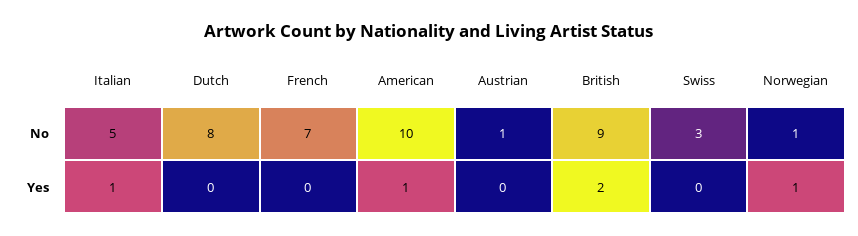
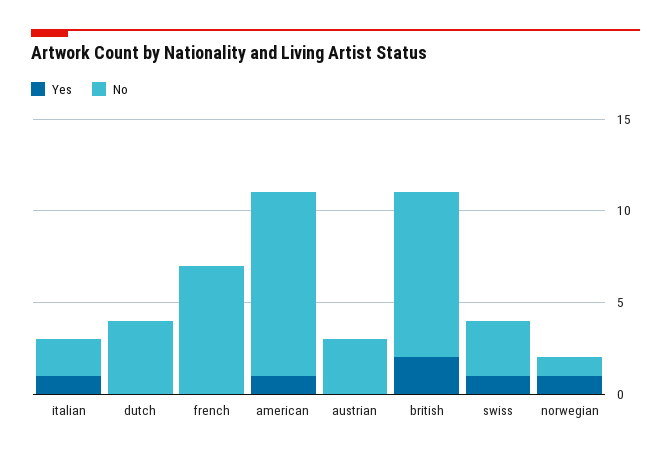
No, Italian: 5 -> 2
No, Dutch: 8 -> 4
No, Austrian: 1 -> 3
Yes, Swiss: 0 -> 1

